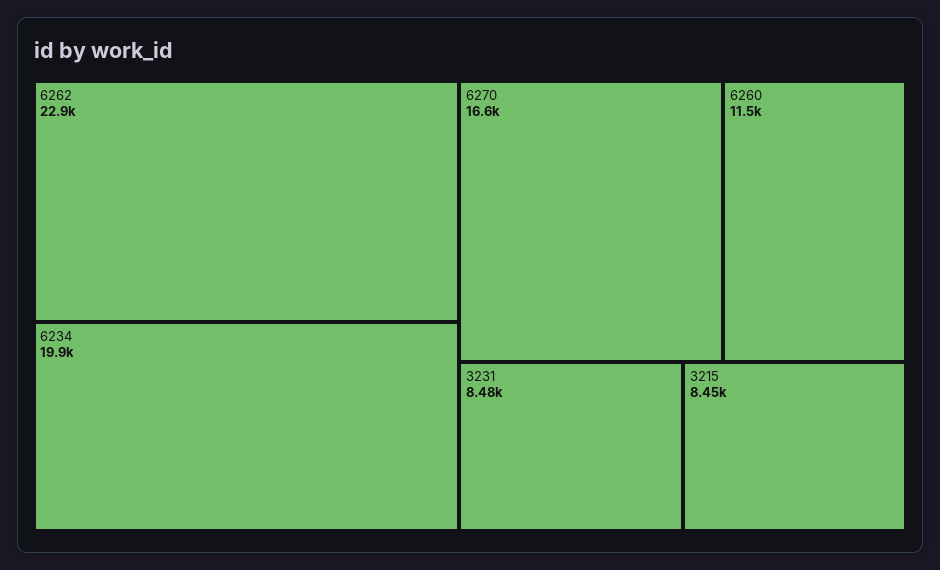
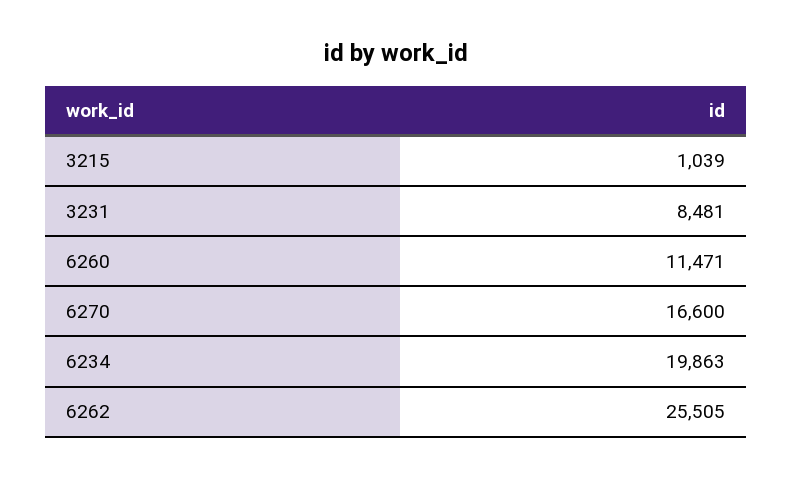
6262: 22900 -> 25505
3215: 8450 -> 1039

